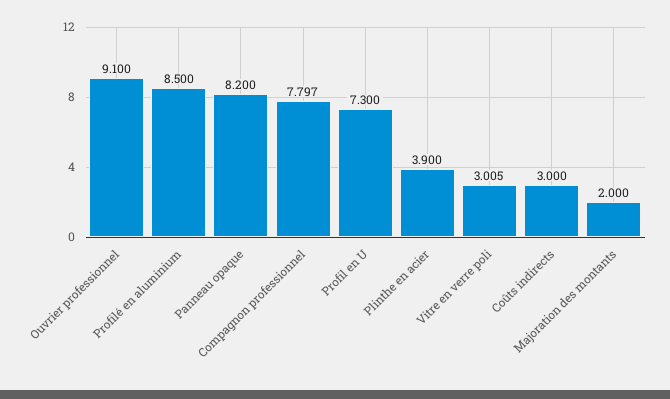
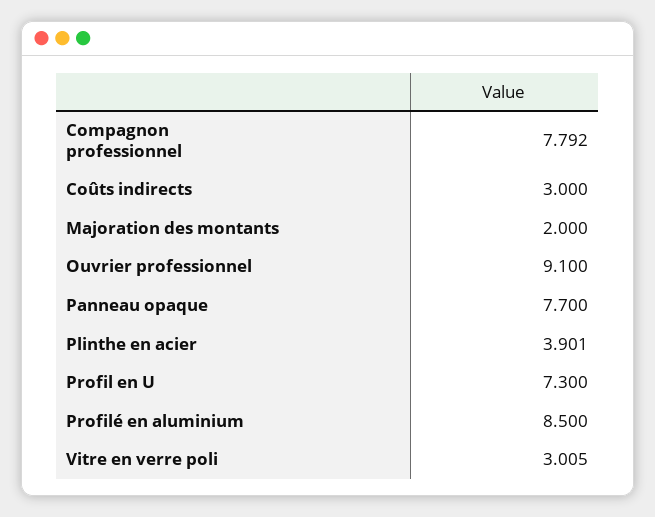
Panneau opaque: 8.2 -> 7.7
Compagnon professionnel: 7.797 -> 7.792
Plinthe en acier: 3.9 -> 3.901

